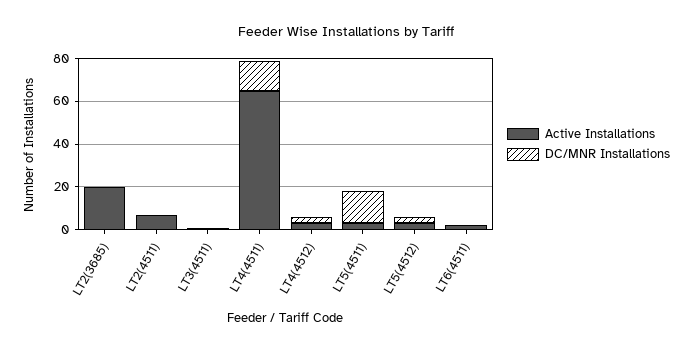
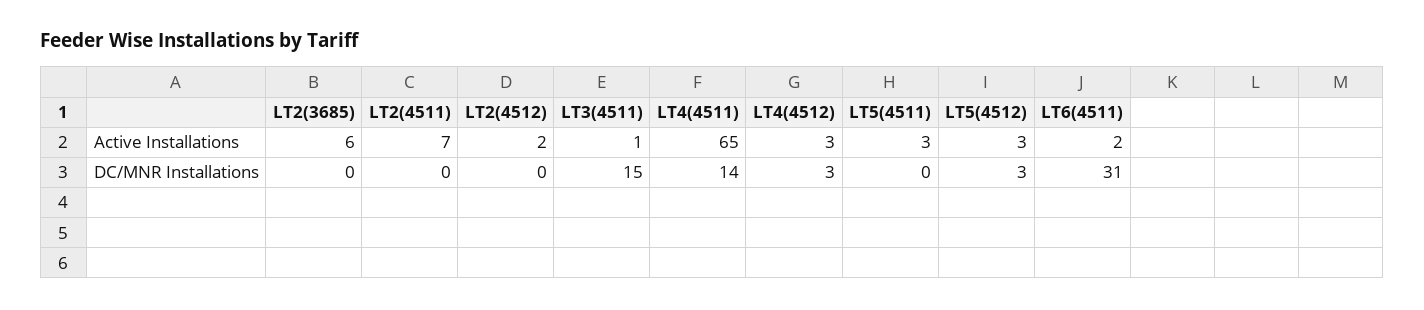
Active Installations, LT2(3685): 20 -> 6
DC/MNR Installations, LT3(4511): 0 -> 15
DC/MNR Installations, LT5(4511): 15 -> 0
DC/MNR Installations, LT6(4511): 0 -> 31
Active Installations, LT2(4512): none -> 2
DC/MNR Installations, LT2(4512): none -> 0

